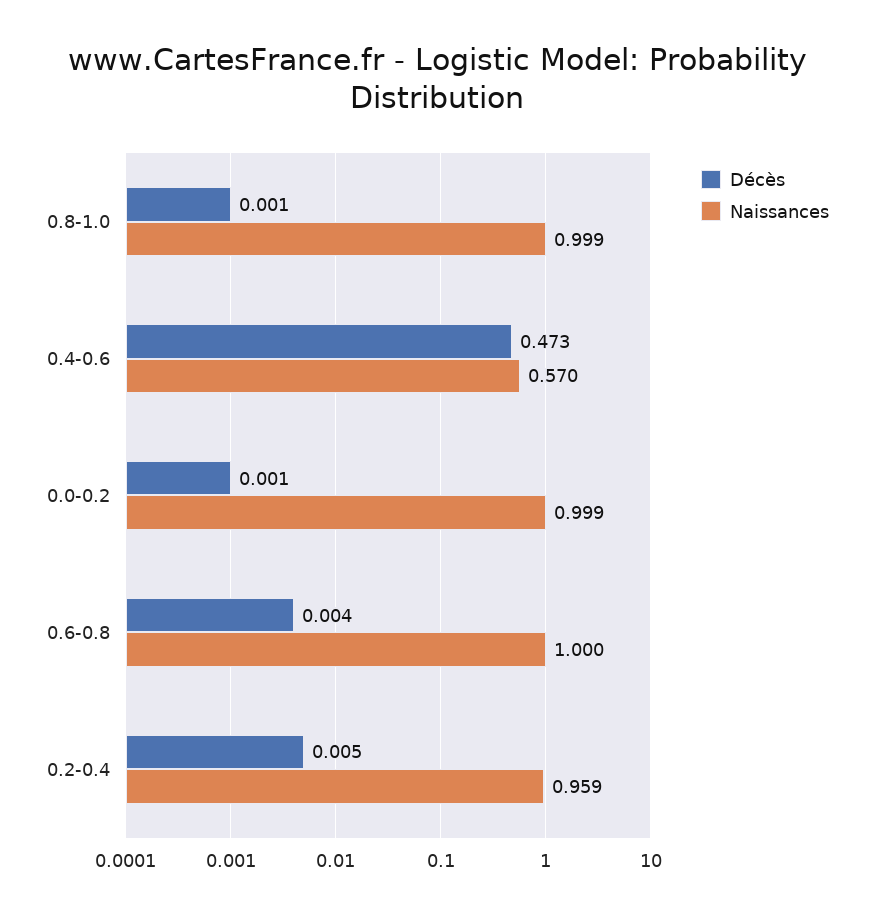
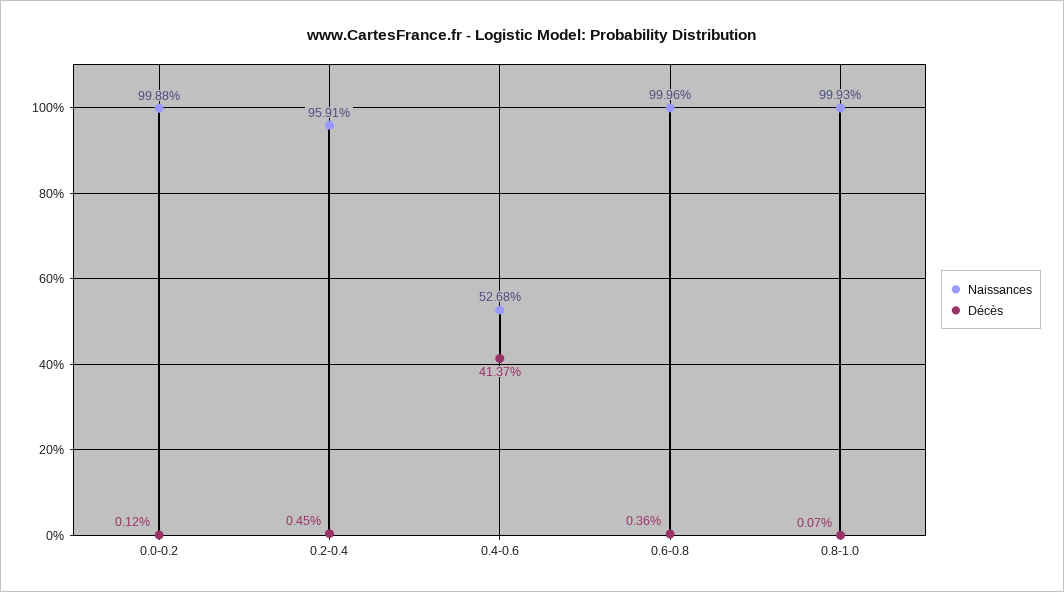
Décès, 0.4-0.6: 0.473 -> 0.4137
Naissances, 0.4-0.6: 0.57 -> 0.5268

